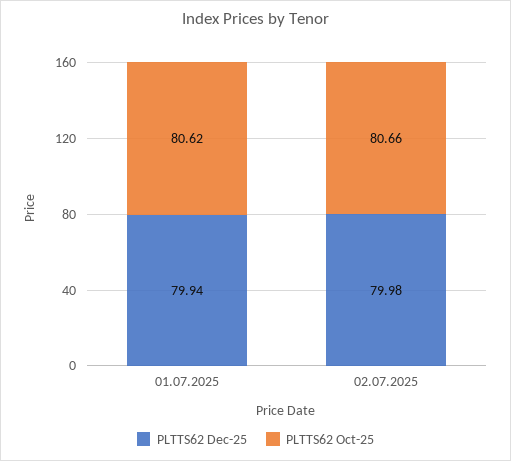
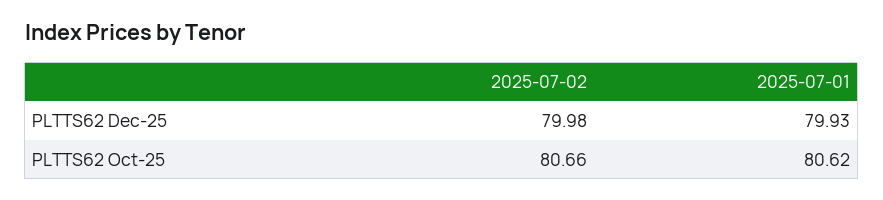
PLTTS62 Dec-25, 01.07.2025: 79.94 -> 79.93

